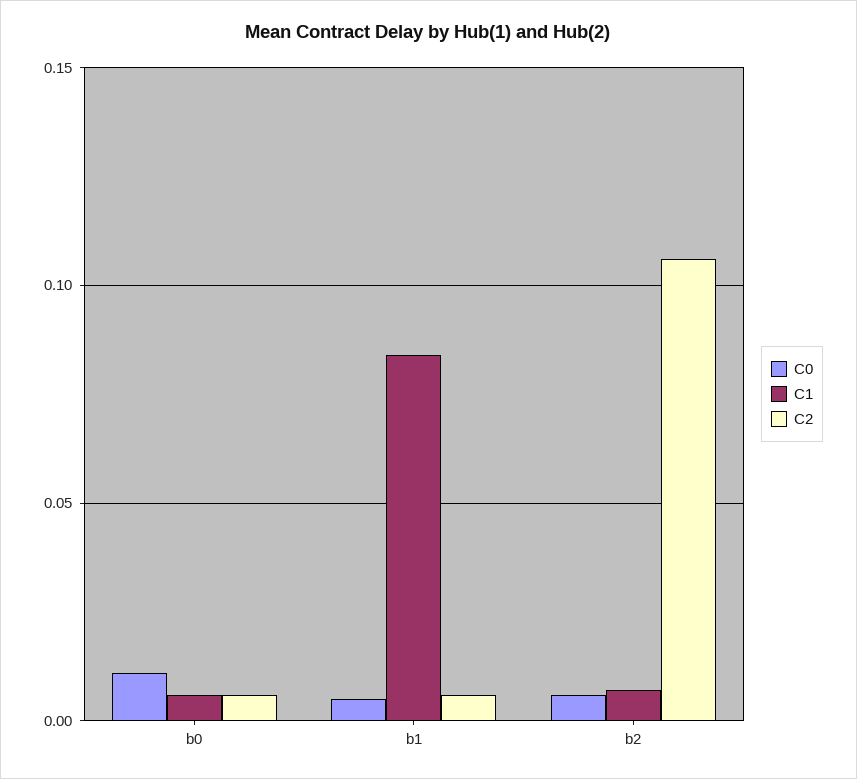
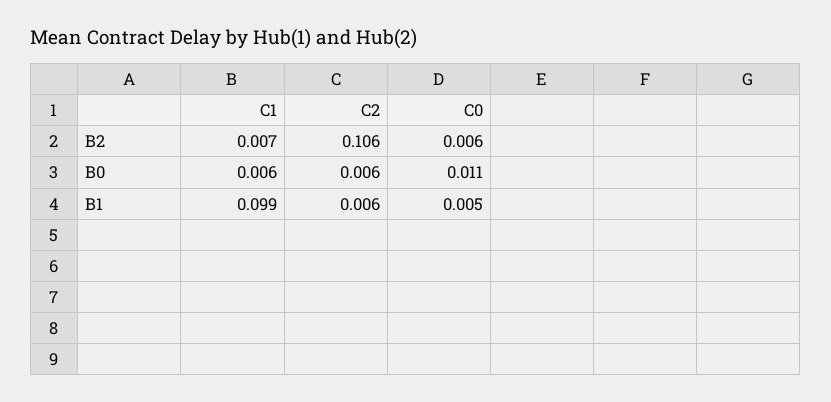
C1, b1: 0.085 -> 0.099

